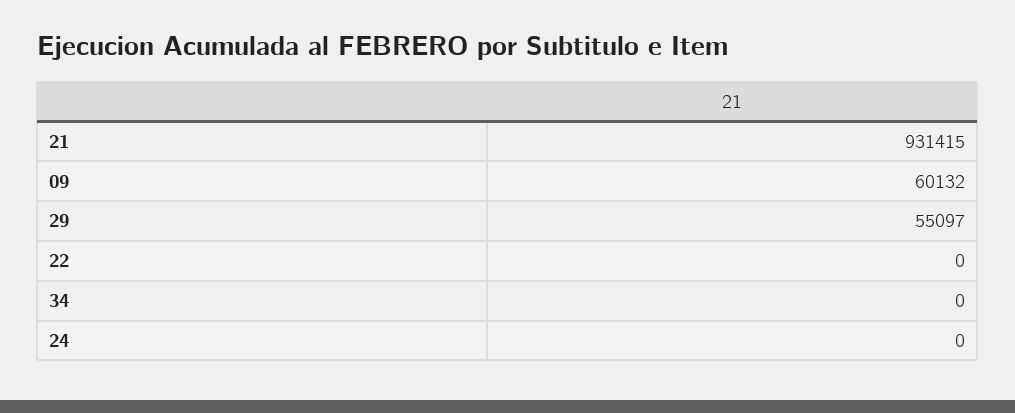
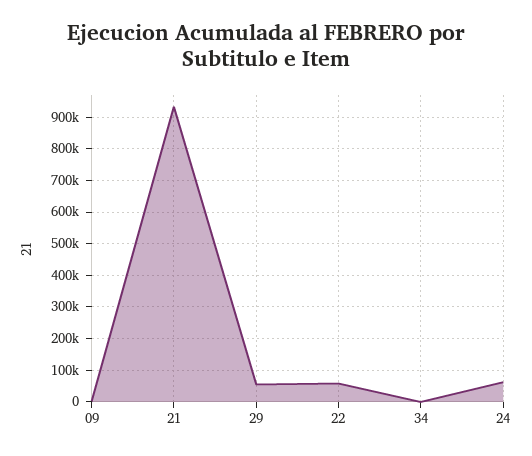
09: 60132 -> 0
22: 0 -> 60000
24: 0 -> 60000

